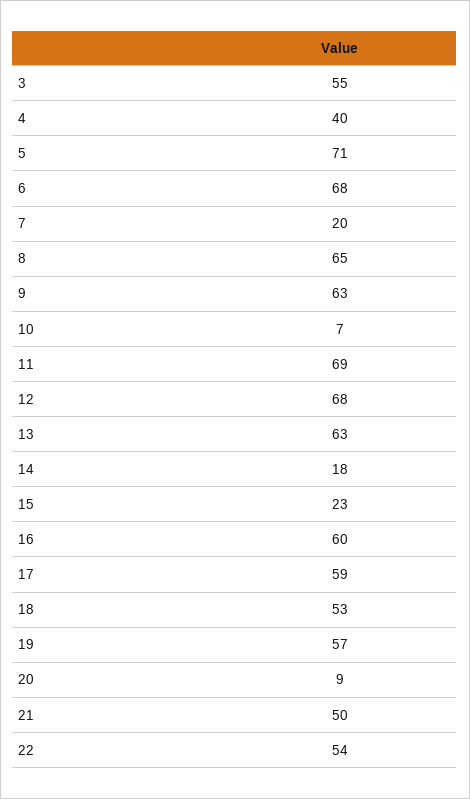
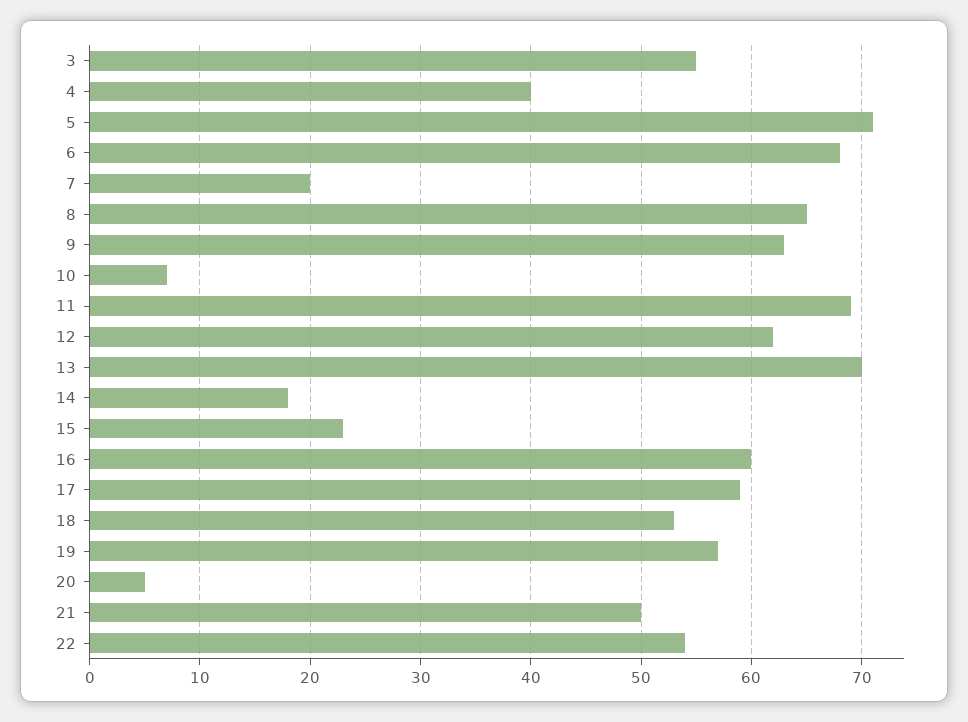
12: 68 -> 62
13: 63 -> 70
20: 9 -> 5

